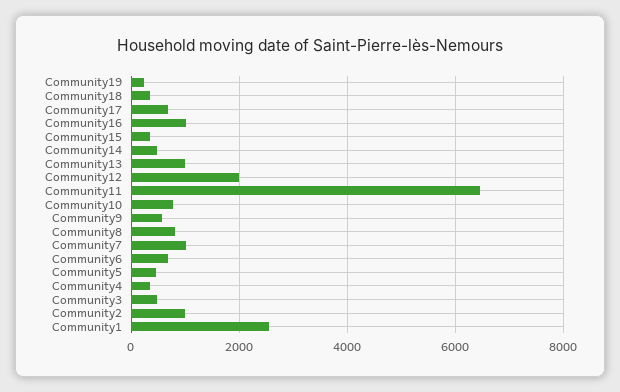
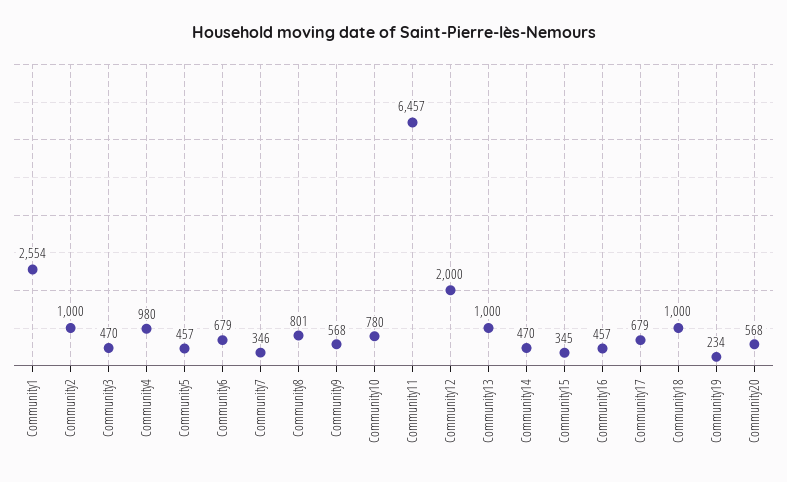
Community18: 400 -> 1000
Community16: 1000 -> 457
Community7: 1000 -> 346
Community4: 400 -> 980
Community20: none -> 568

